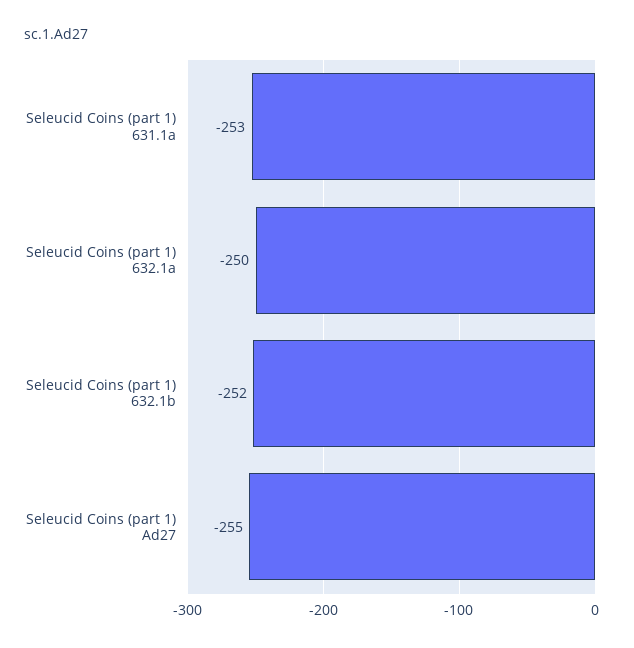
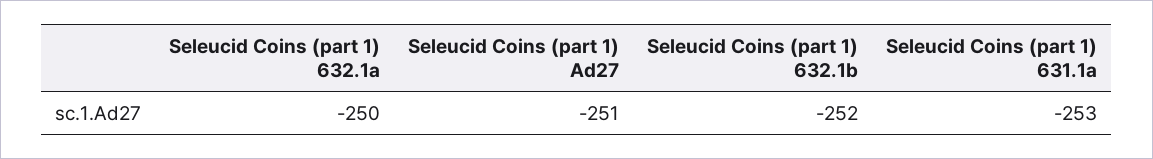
Seleucid Coins (part 1) Ad27: -255 -> -251

